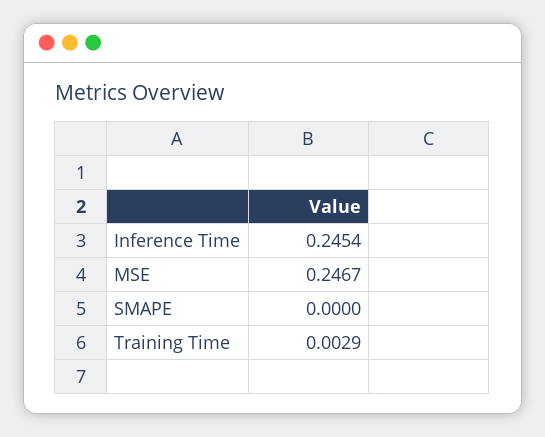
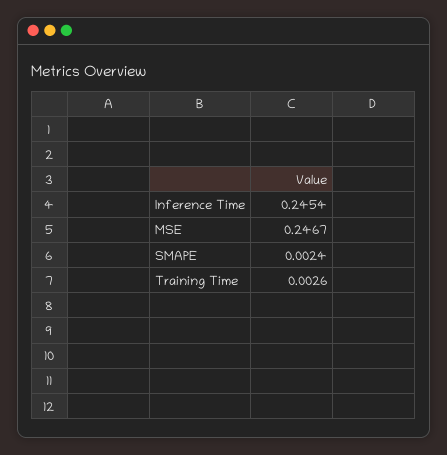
SMAPE: 0 -> 0.0024
Training Time: 0.0029 -> 0.0026

